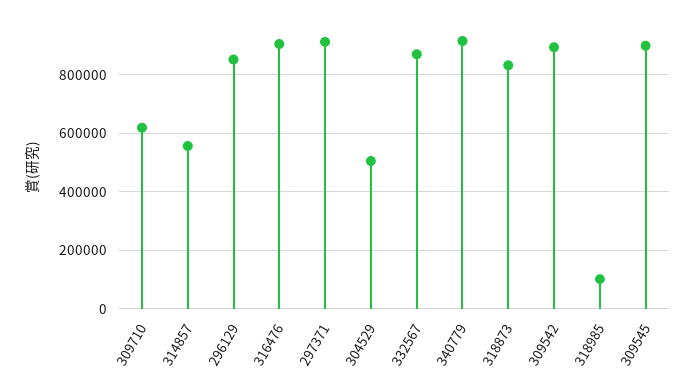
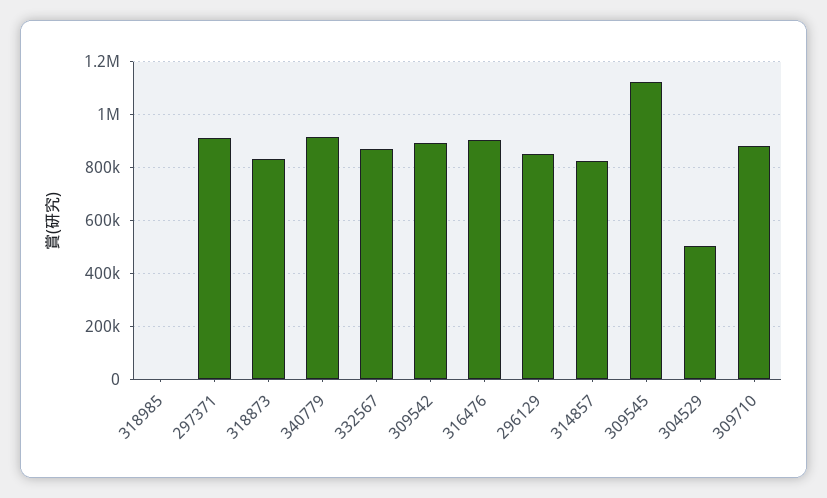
309710: 625000 -> 875000
314857: 550000 -> 825000
318985: 100000 -> 0
309545: 900000 -> 1125000

